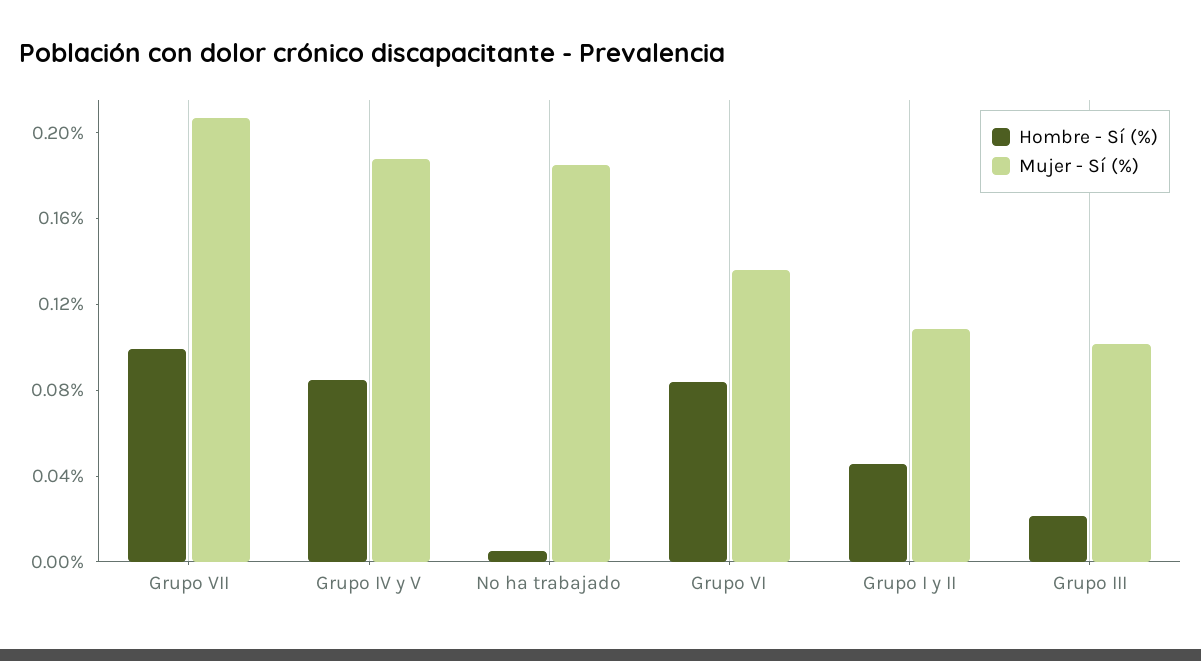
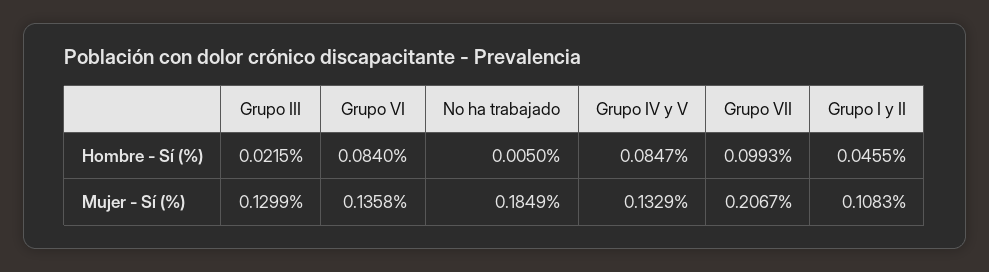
Mujer - Sí (%), Grupo IV y V: 0.19 -> 0.1329
Mujer - Sí (%), Grupo III: 0.1 -> 0.1299

